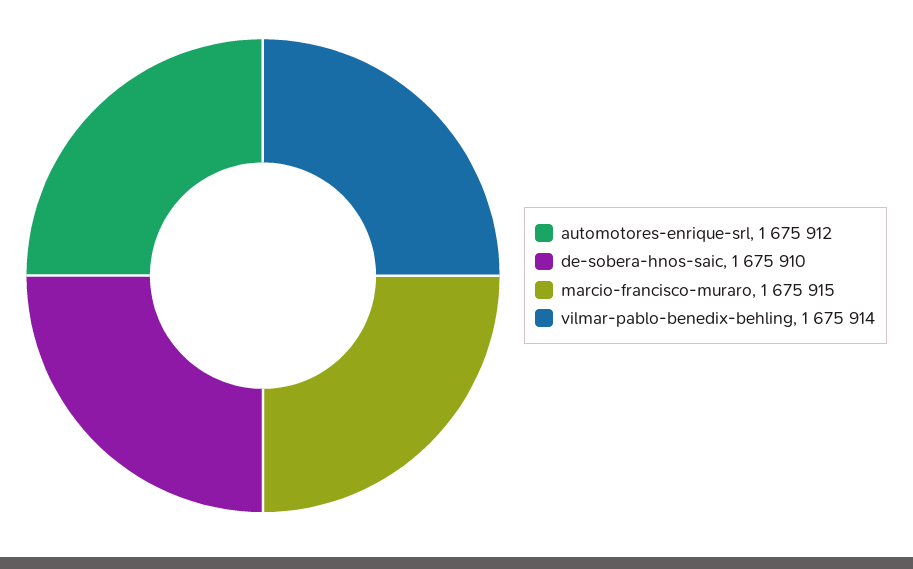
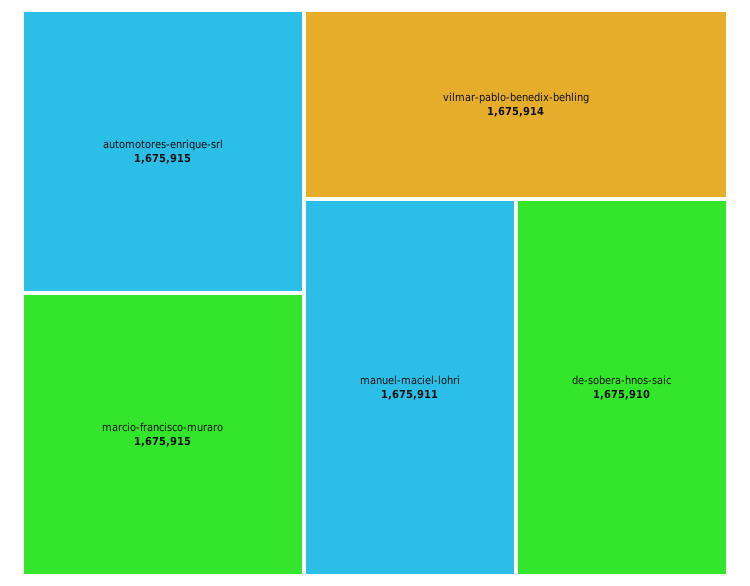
automotores-enrique-srl: 1675912 -> 1675915
manuel-maciel-lohri: none -> 1675911

